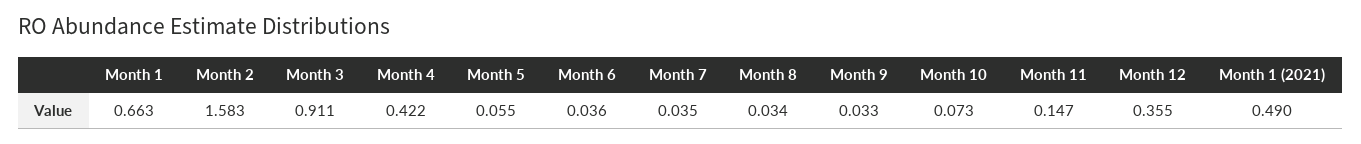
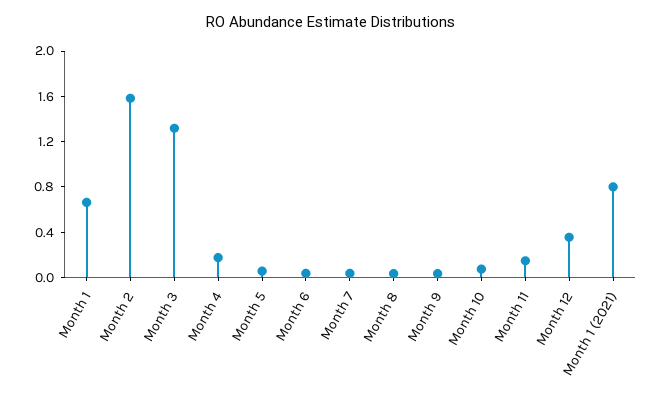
Month 3: 0.911 -> 1.3
Month 4: 0.422 -> 0.2
Month 1 (2021): 0.49 -> 0.8

